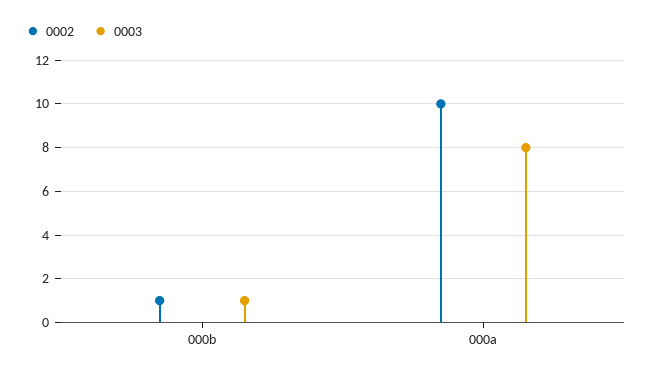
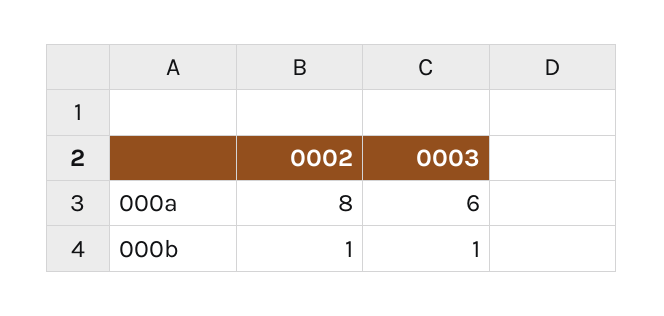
0002, 000a: 10 -> 8
0003, 000a: 8 -> 6

